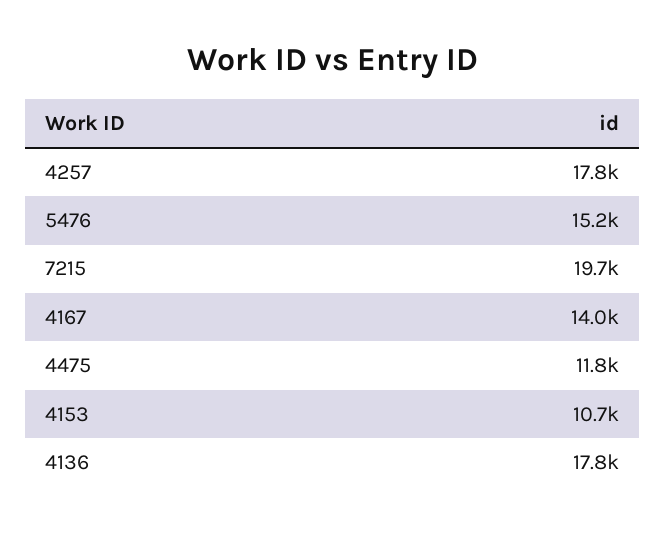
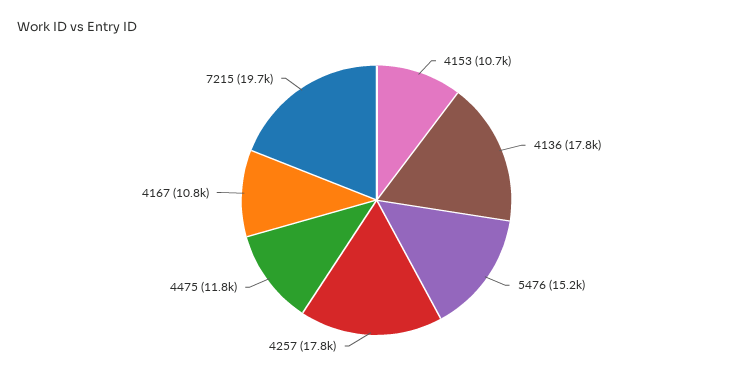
4167: 14000 -> 10800

